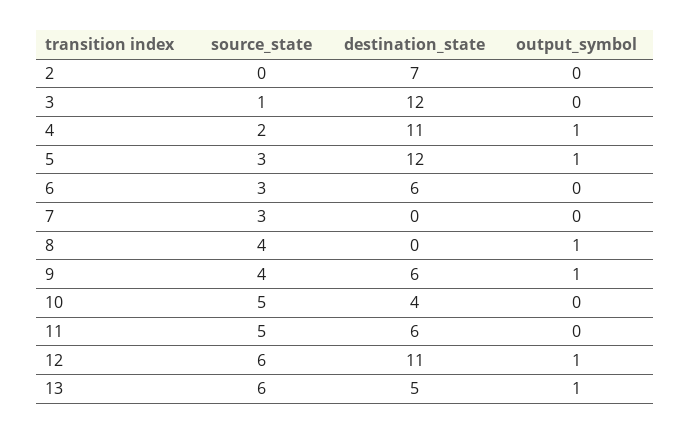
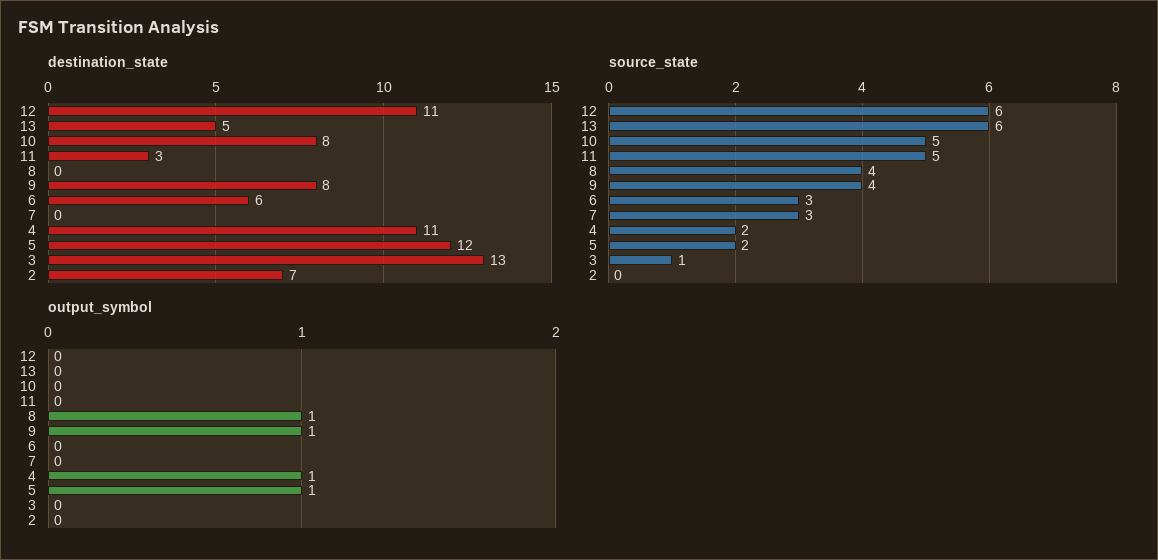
destination_state, 3: 12 -> 13
source_state, 5: 3 -> 2
destination_state, 9: 6 -> 8
destination_state, 10: 4 -> 8
destination_state, 11: 6 -> 3
output_symbol, 12: 1 -> 0
output_symbol, 13: 1 -> 0

